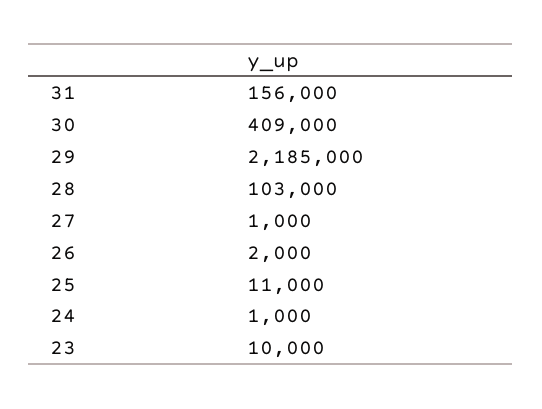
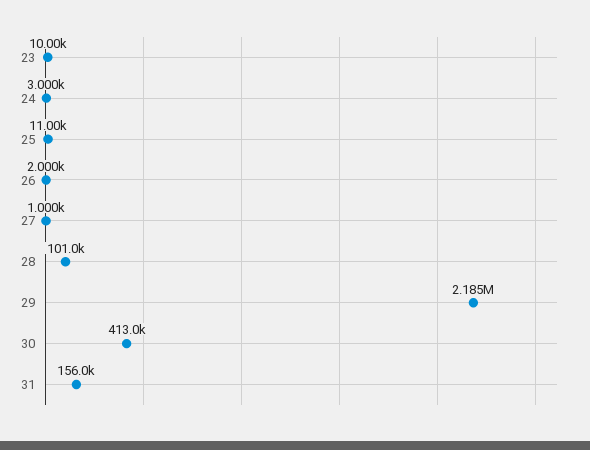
30: 409000 -> 413000
28: 103000 -> 101000
24: 1000 -> 3000

